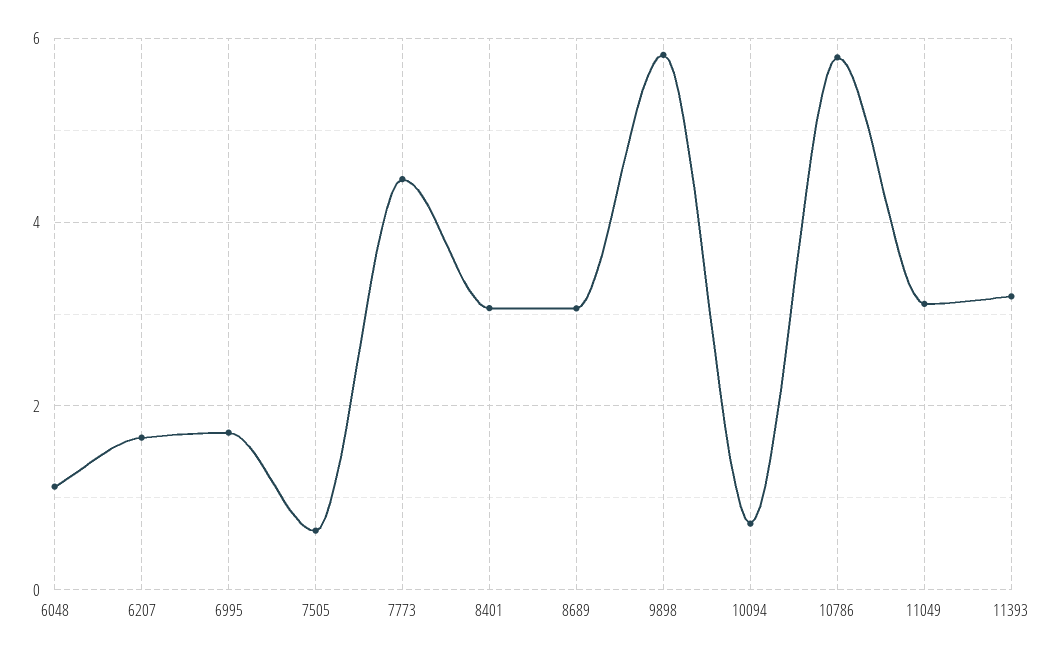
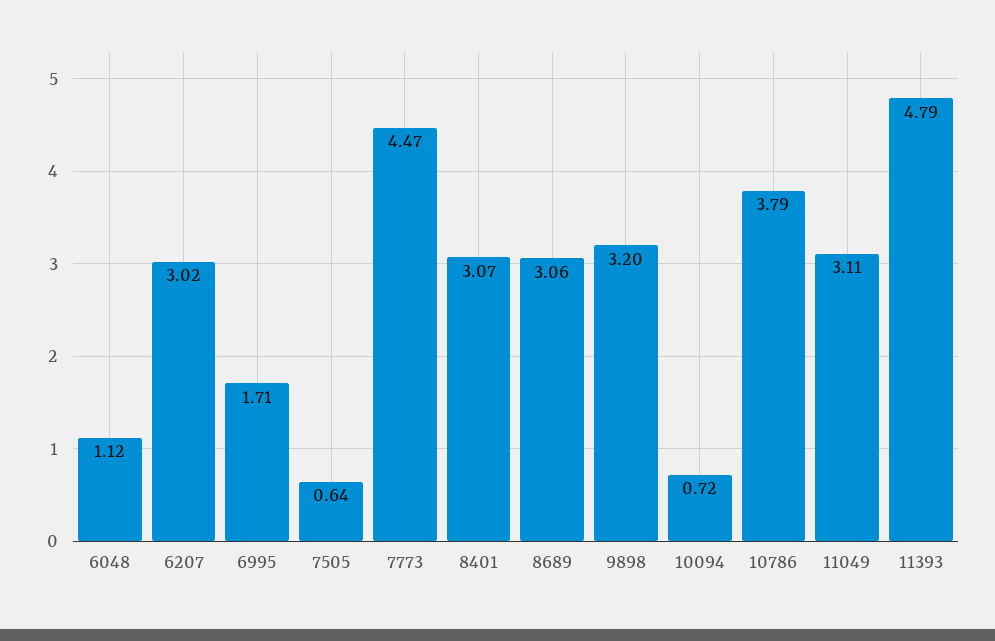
6207: 1.6 -> 3.02
9898: 5.8 -> 3.2
10786: 5.8 -> 3.79
11393: 3.2 -> 4.79

